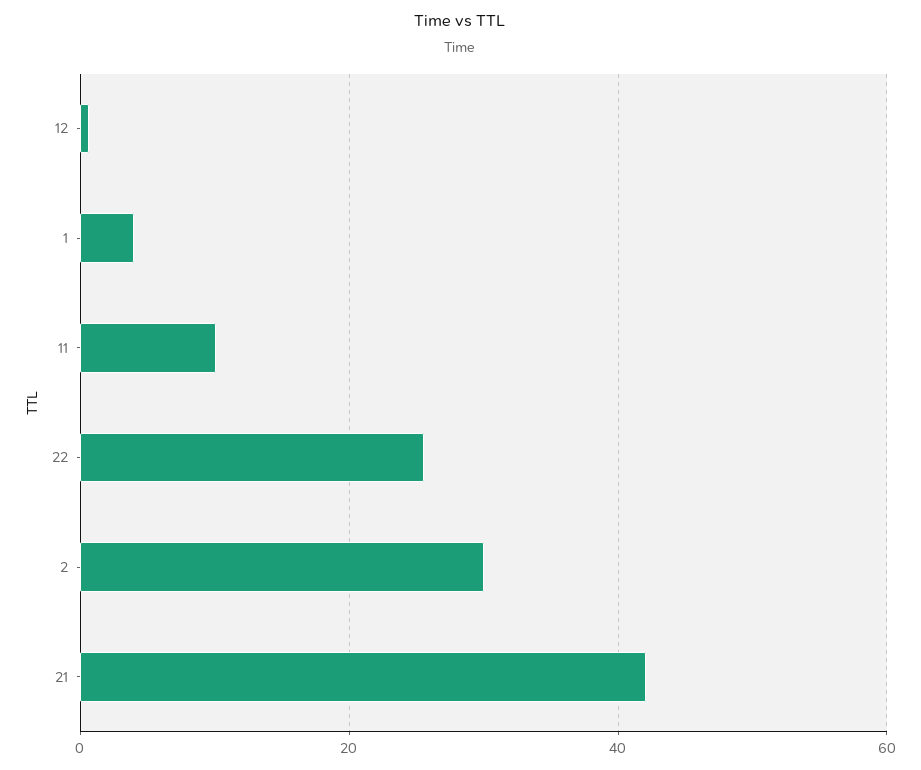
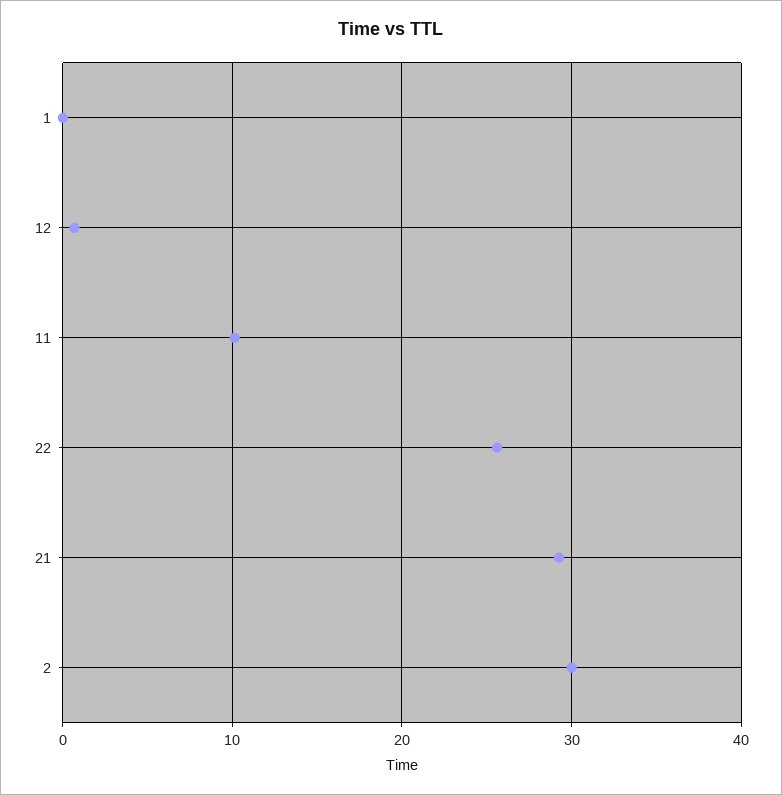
1: 4 -> 0
21: 42 -> 29

